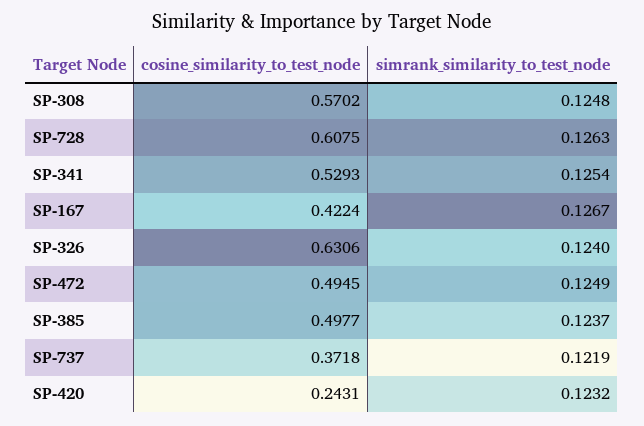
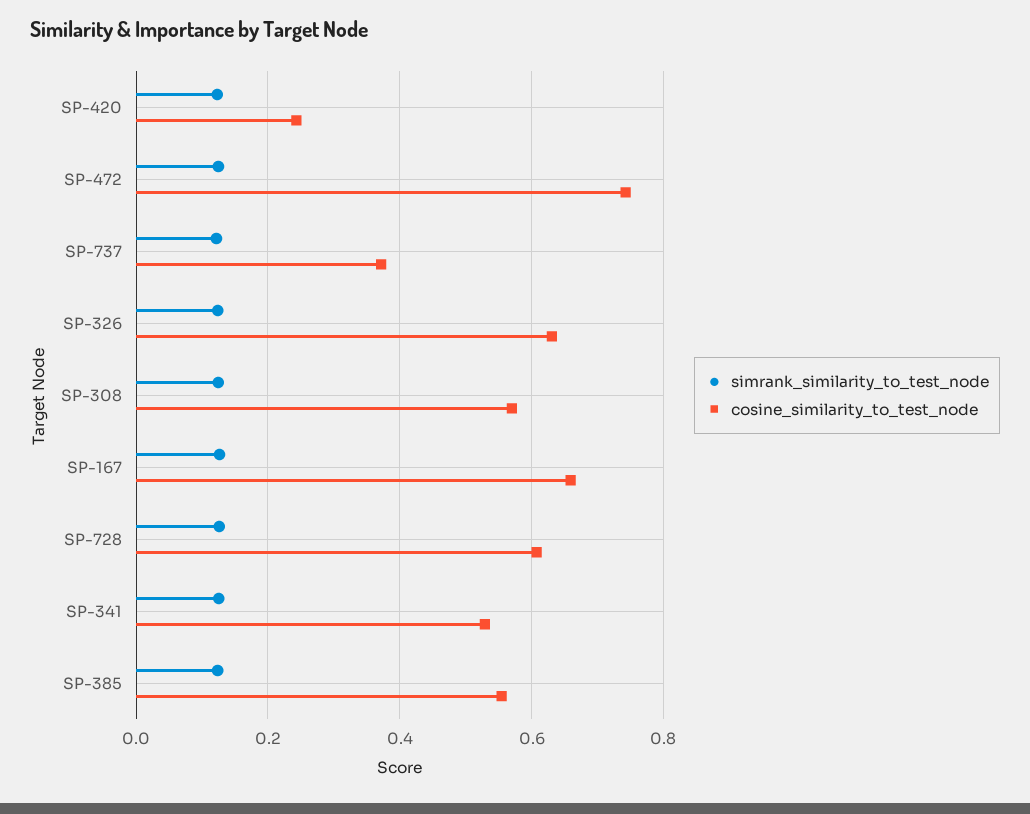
cosine_similarity_to_test_node, SP-167: 0.4224 -> 0.66
cosine_similarity_to_test_node, SP-472: 0.4945 -> 0.74
cosine_similarity_to_test_node, SP-385: 0.4977 -> 0.56

